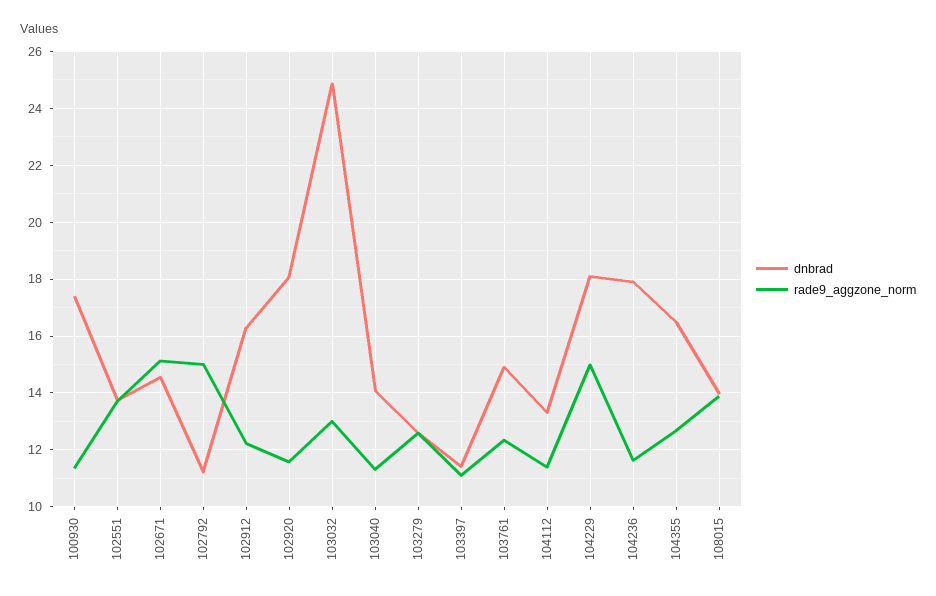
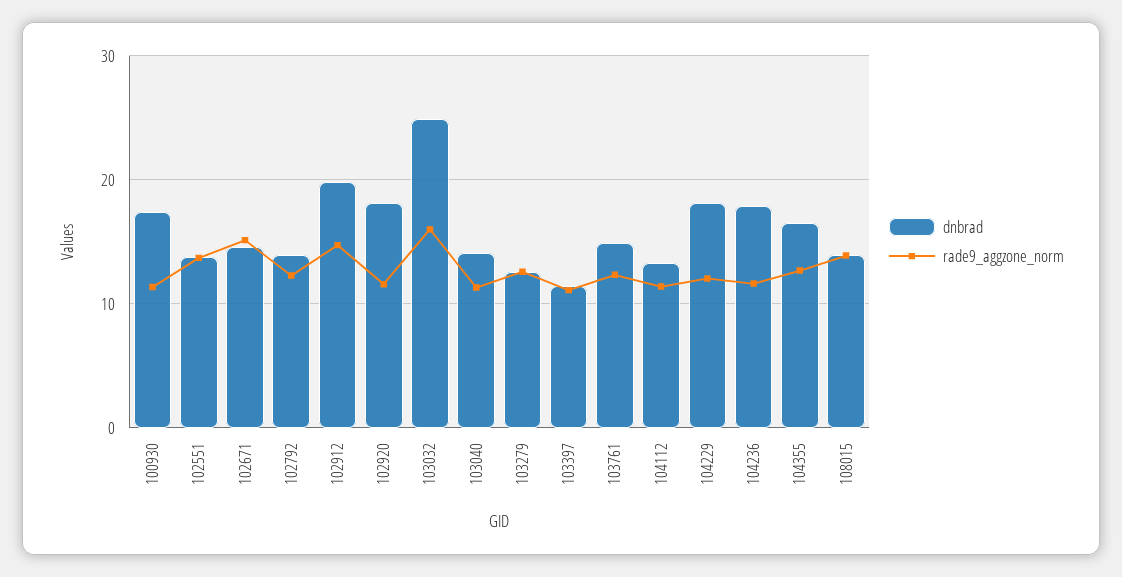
dnbrad, 102792: 11.25 -> 14
rade9_aggzone_norm, 102792: 15 -> 12
dnbrad, 102912: 16.25 -> 20
rade9_aggzone_norm, 102912: 12.25 -> 15
rade9_aggzone_norm, 103032: 13 -> 16
rade9_aggzone_norm, 104229: 15 -> 12

